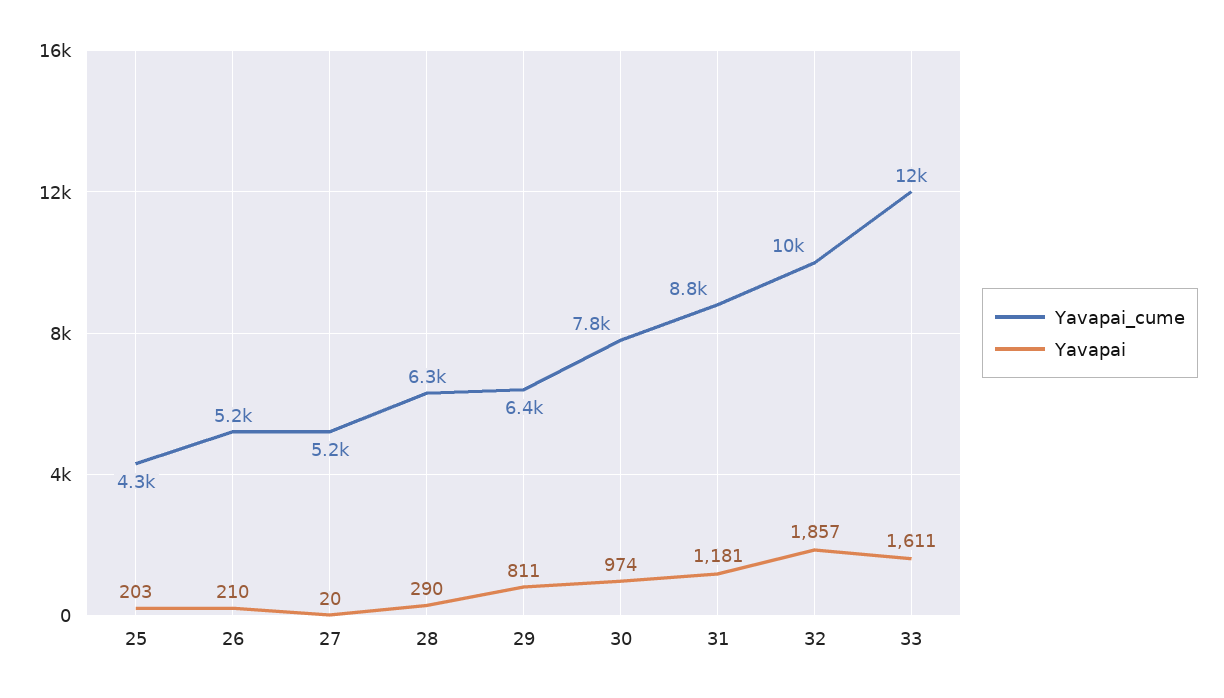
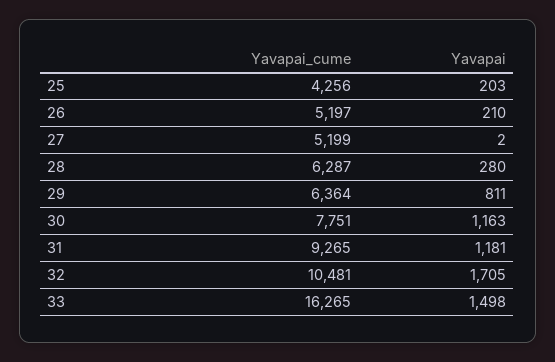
Yavapai, 27: 20 -> 2
Yavapai, 28: 290 -> 280
Yavapai, 30: 974 -> 1163
Yavapai_cume, 31: 8800 -> 9265
Yavapai, 32: 1857 -> 1705
Yavapai_cume, 33: 12000 -> 16265
Yavapai, 33: 1611 -> 1498

